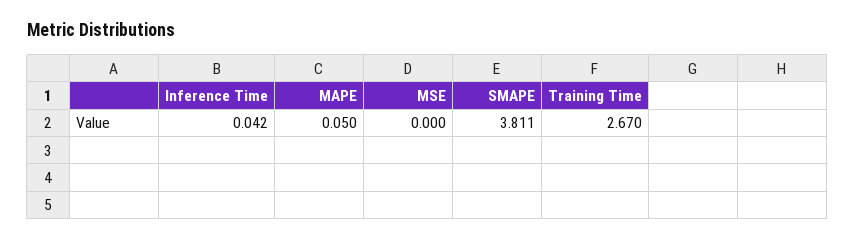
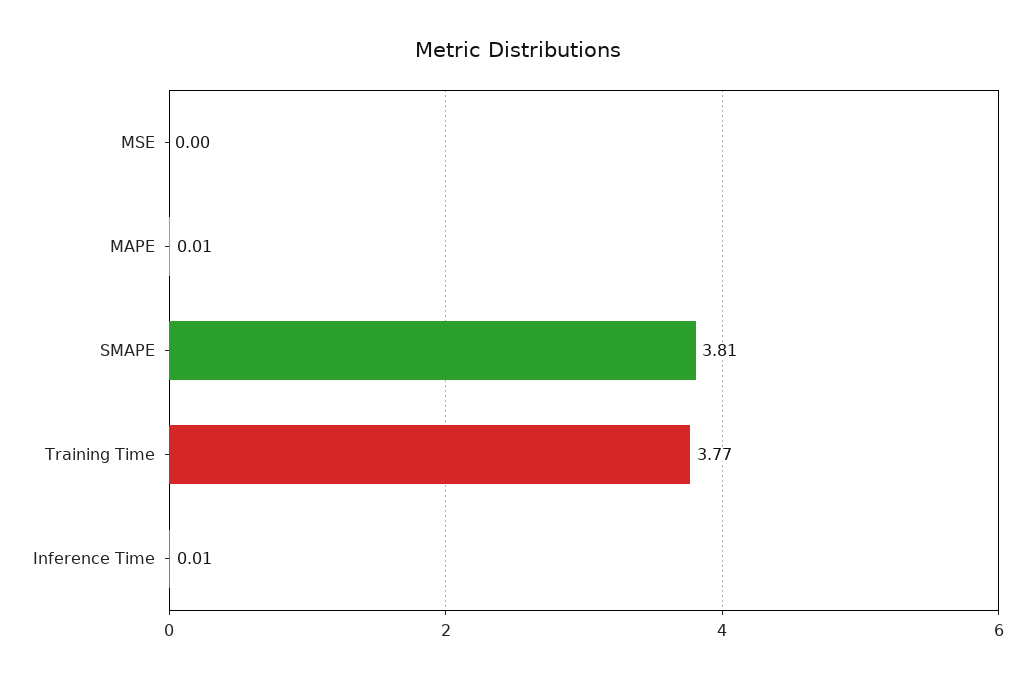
Inference Time: 0.042 -> 0.01
MAPE: 0.05 -> 0.01
Training Time: 2.67 -> 3.77

